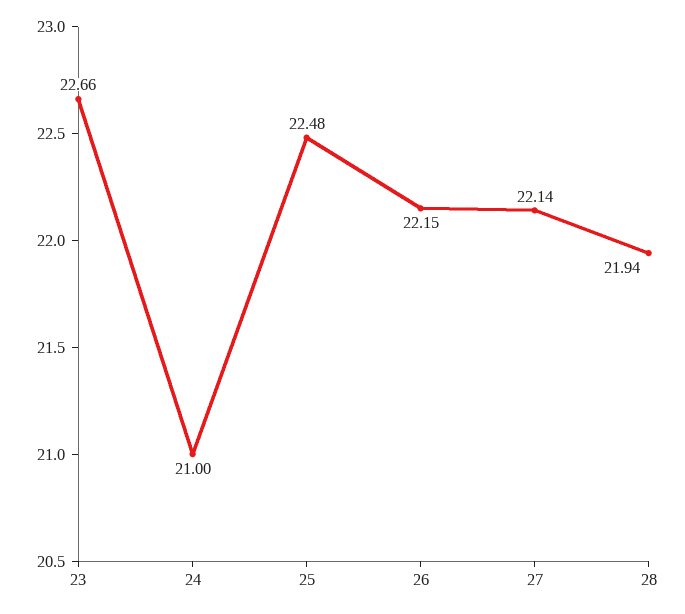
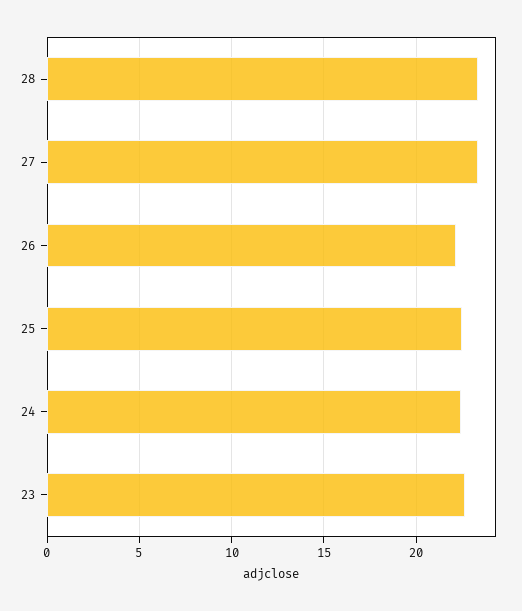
24: 21 -> 22.5
27: 22.14 -> 23.5
28: 21.94 -> 23.5

